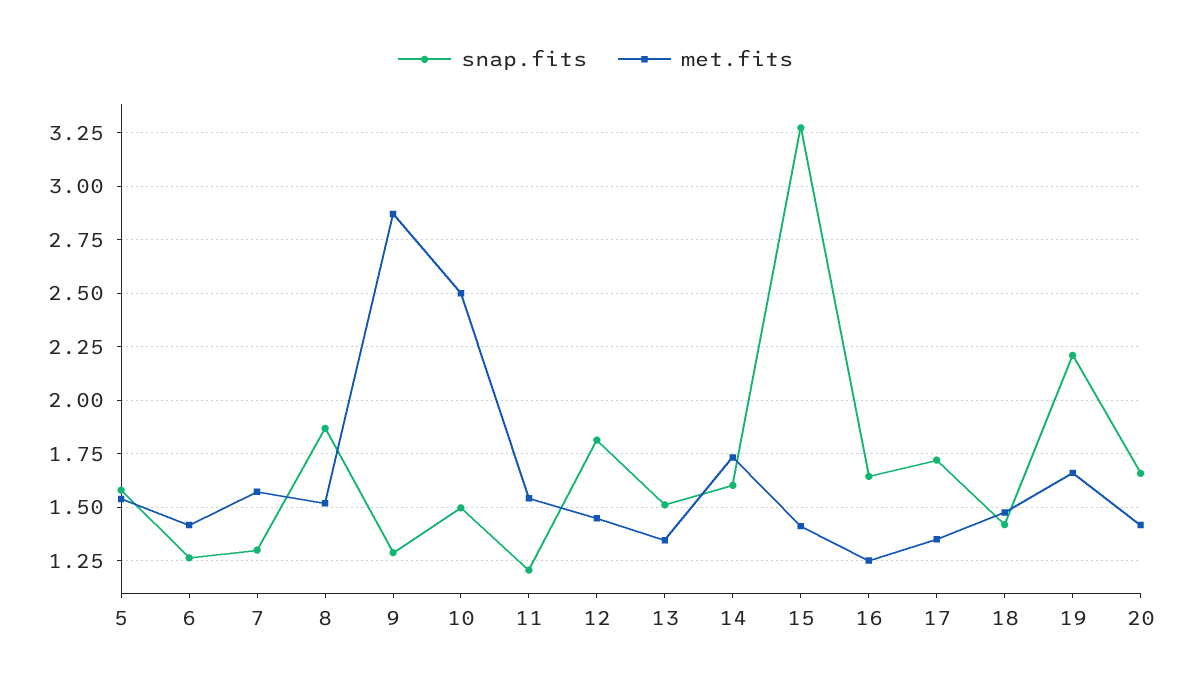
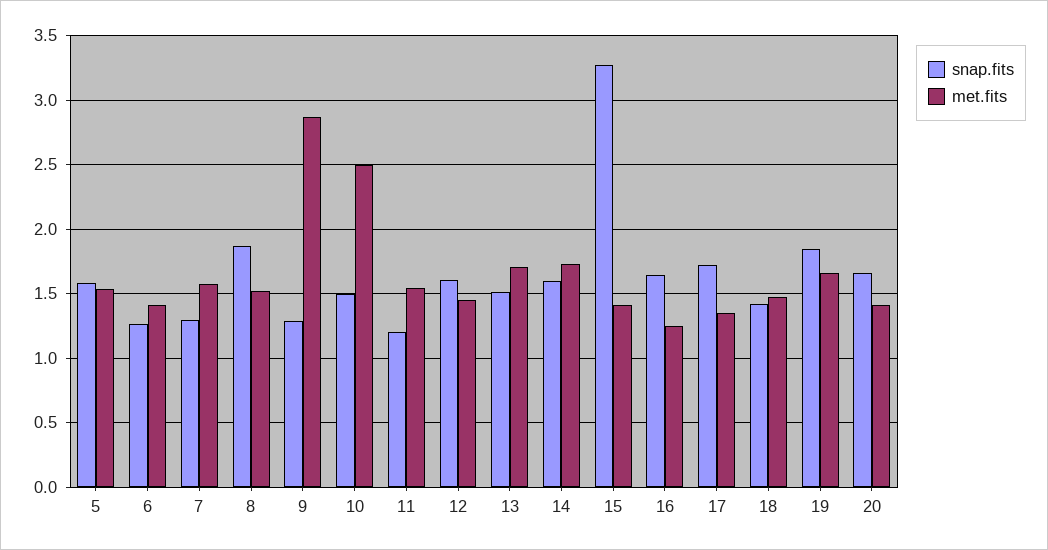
snap.fits, 12: 1.8 -> 1.6
met.fits, 13: 1.35 -> 1.7
snap.fits, 19: 2.2 -> 1.85

